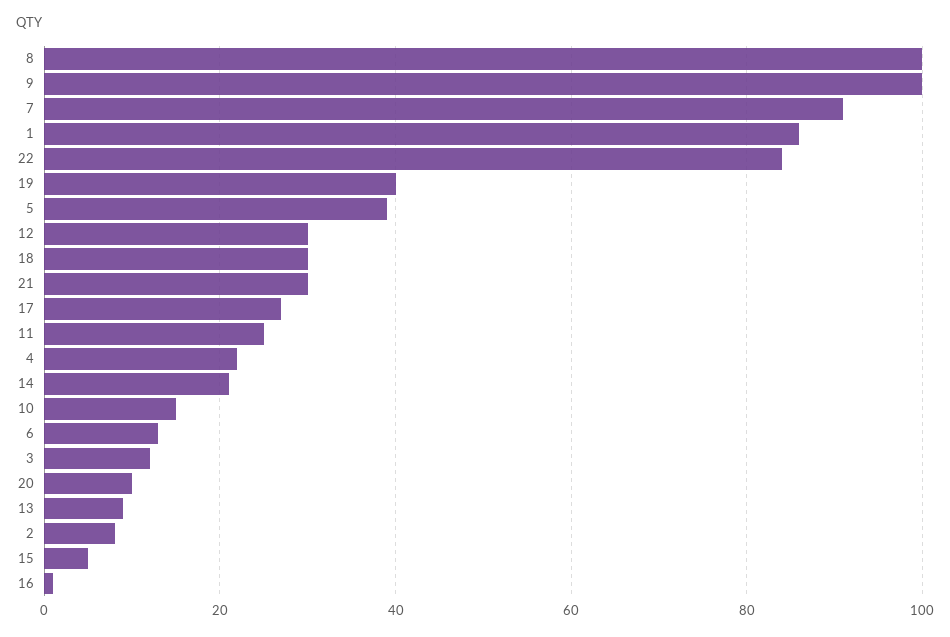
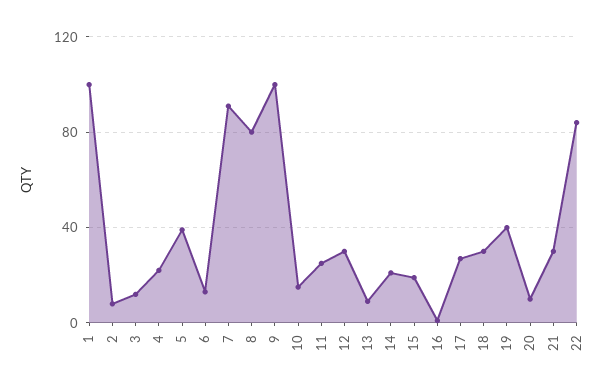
8: 100 -> 80
1: 85 -> 100
15: 5 -> 20

